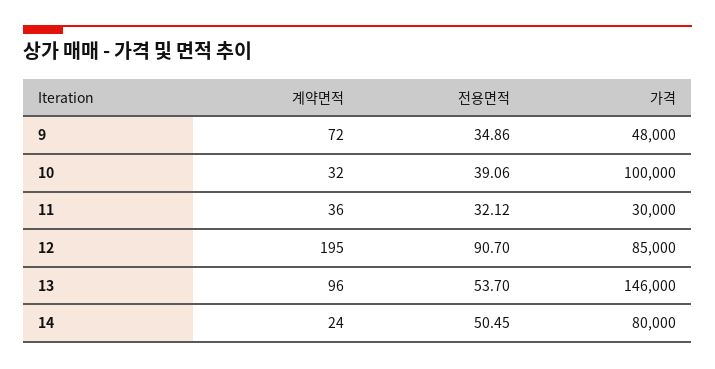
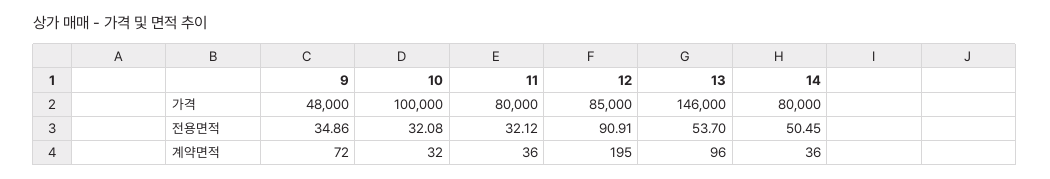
전용면적, 10: 39.06 -> 32.08
가격, 11: 30000 -> 80000
전용면적, 12: 90.7 -> 90.91
계약면적, 14: 24 -> 36

